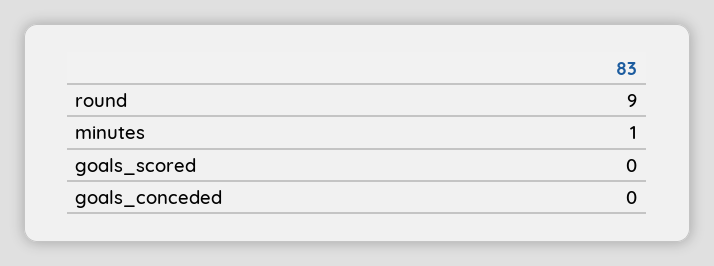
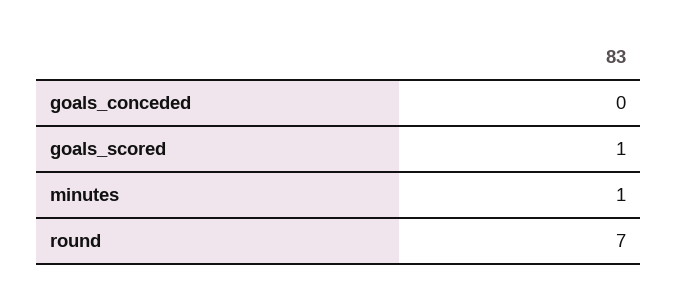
round: 9 -> 7
goals_scored: 0 -> 1

